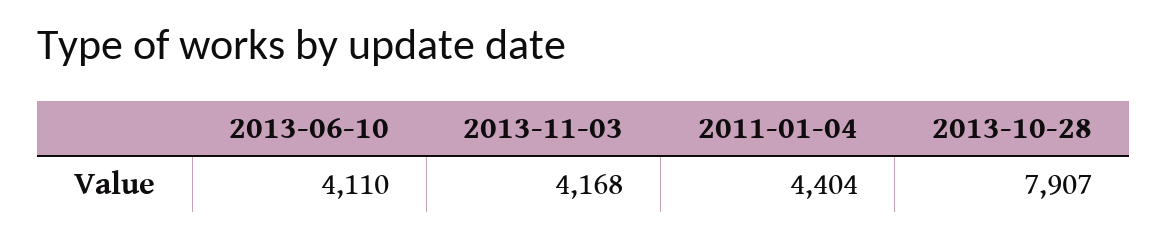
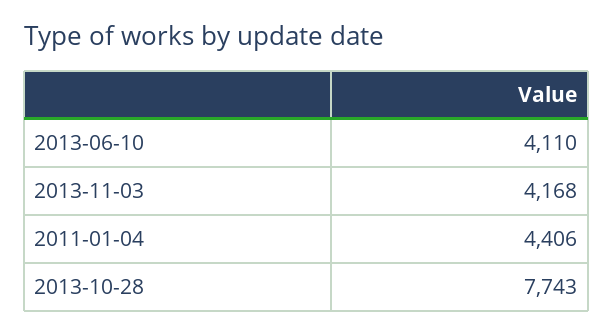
2011-01-04: 4404 -> 4406
2013-10-28: 7907 -> 7743

